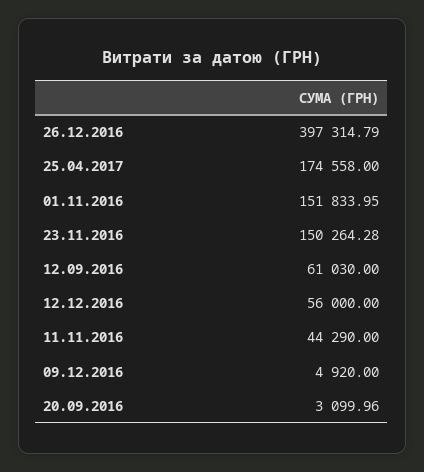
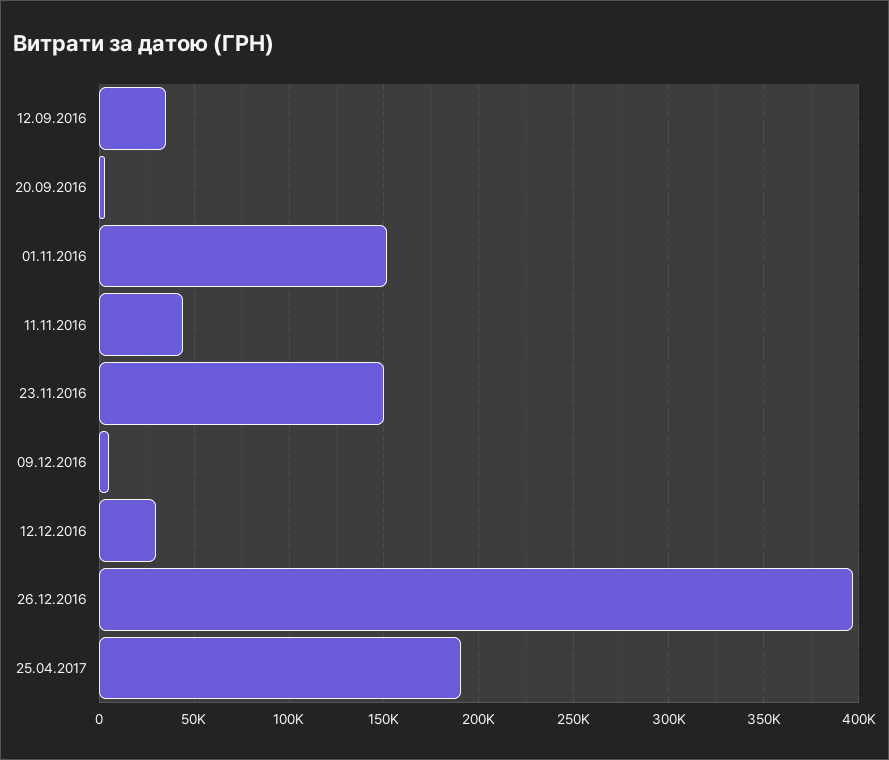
25.04.2017: 174558 -> 190000
12.09.2016: 61030 -> 35000
12.12.2016: 56000 -> 30000

